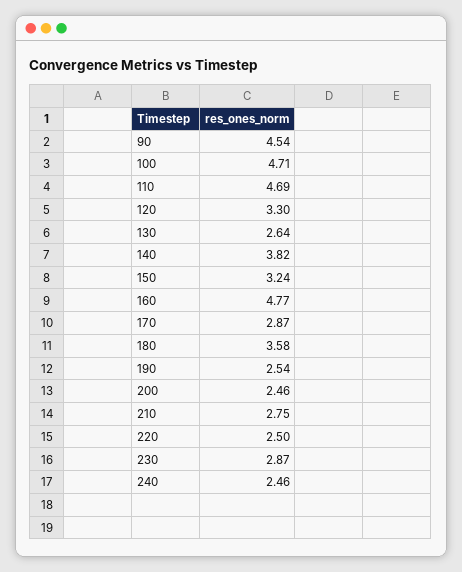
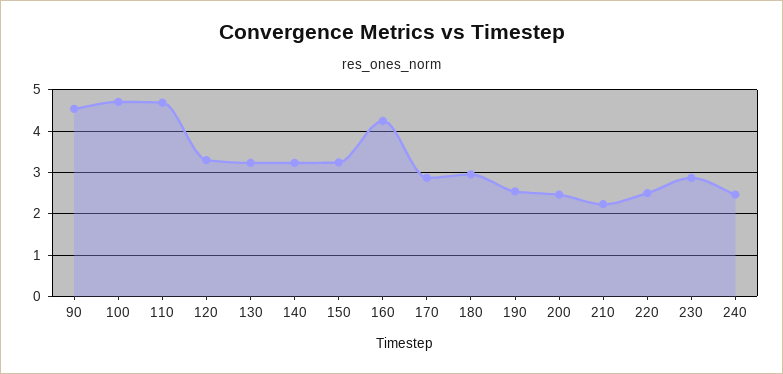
130: 2.64 -> 3.2
140: 3.82 -> 3.2
160: 4.77 -> 4.2
180: 3.58 -> 3
210: 2.75 -> 2.2

